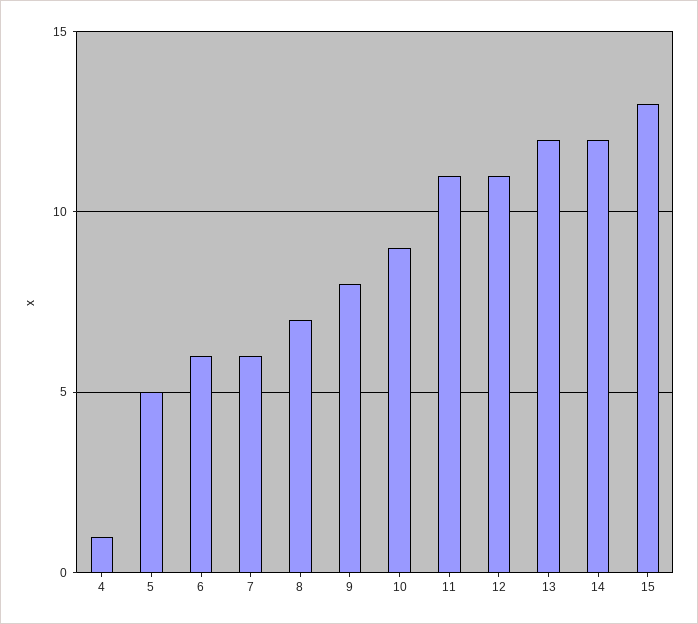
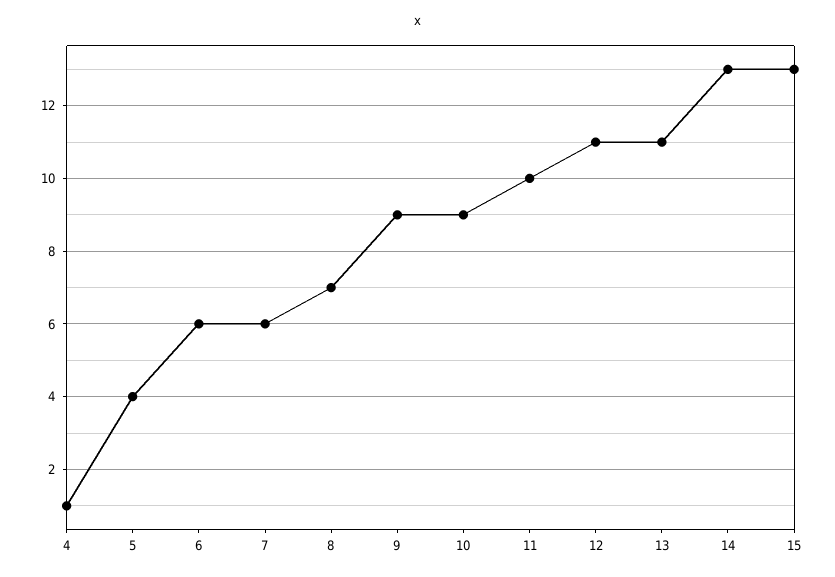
5: 5 -> 4
9: 8 -> 9
11: 11 -> 10
13: 12 -> 11
14: 12 -> 13

